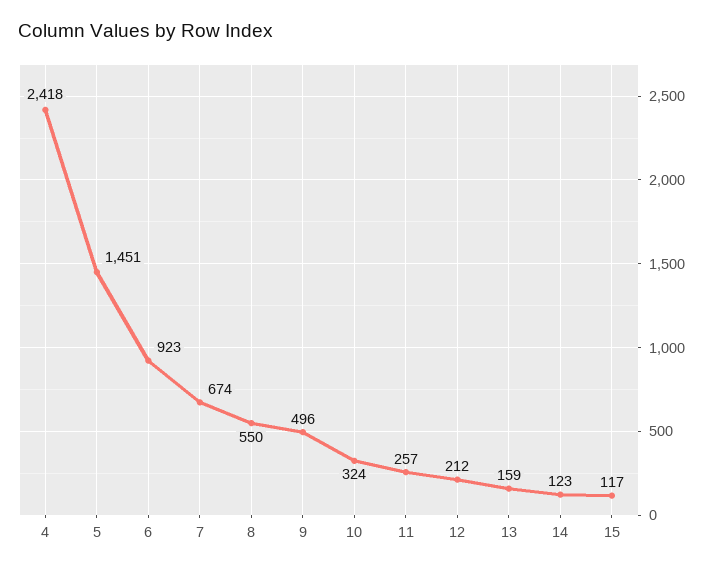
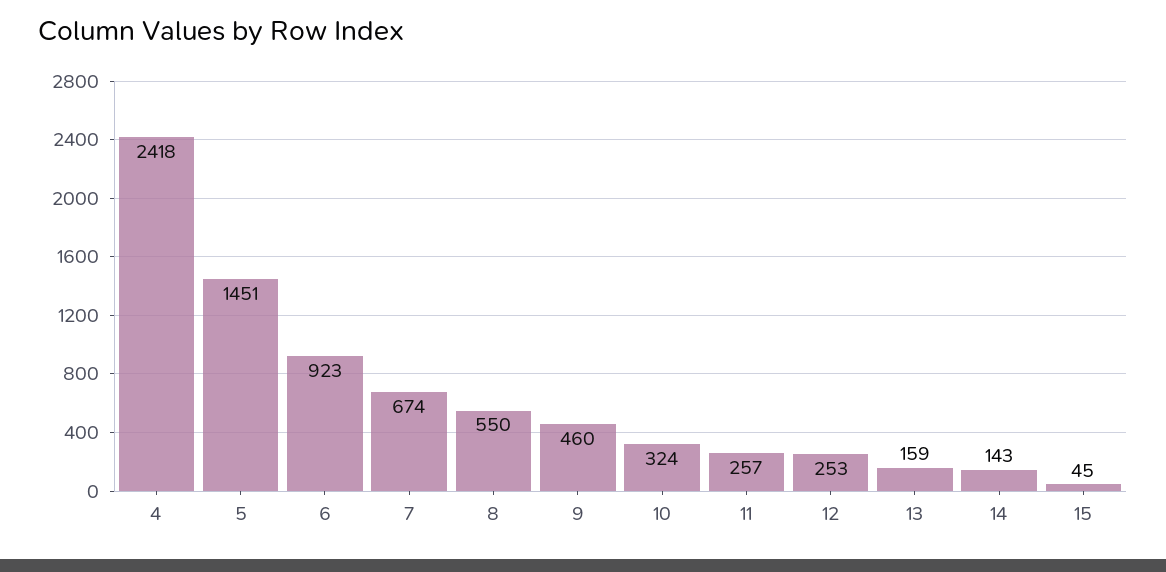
9: 496 -> 460
12: 212 -> 253
14: 123 -> 143
15: 117 -> 45

